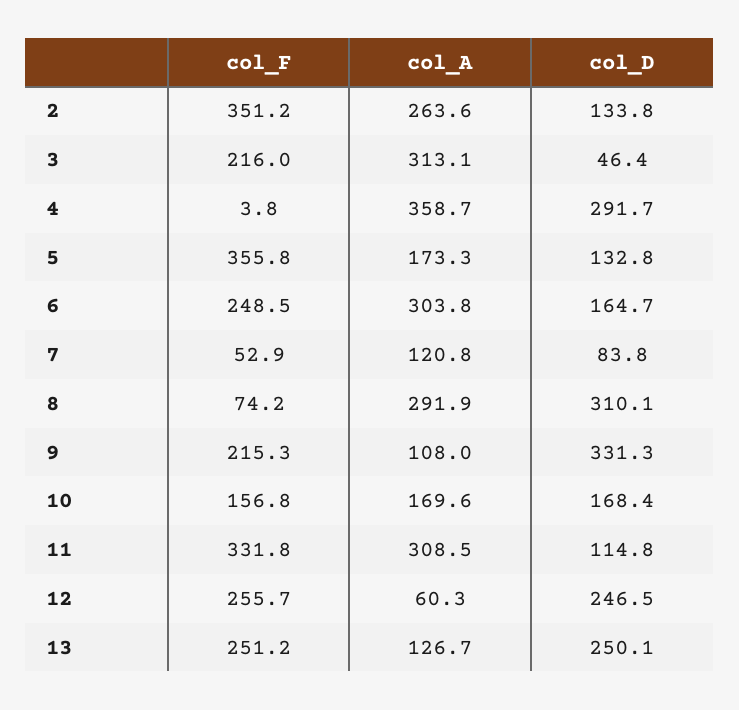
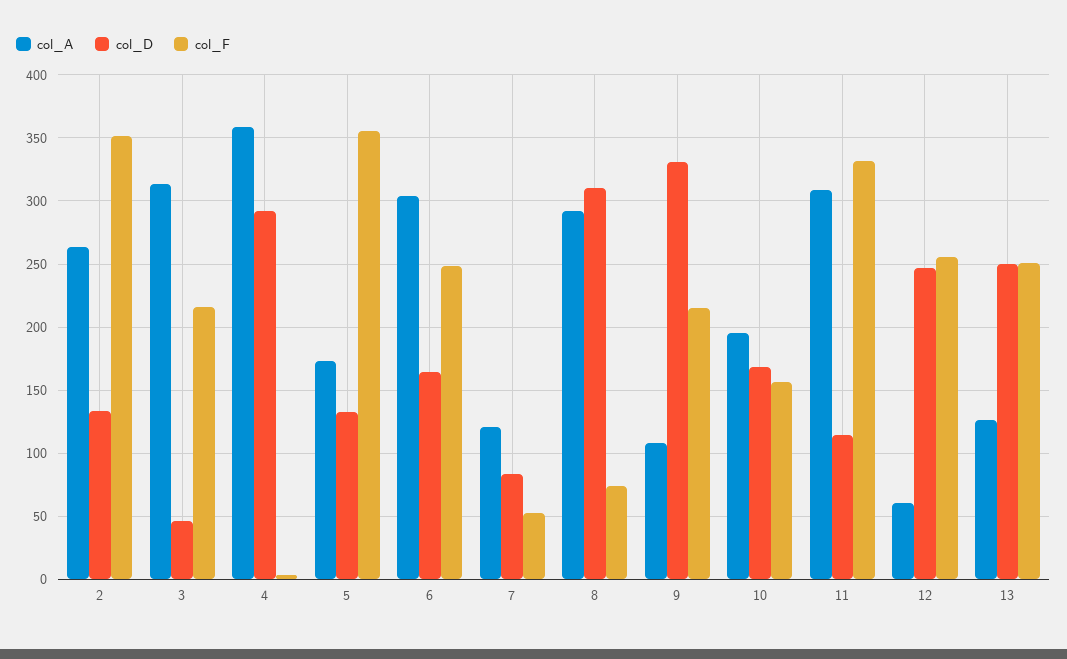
col_A, 10: 169.6 -> 195

